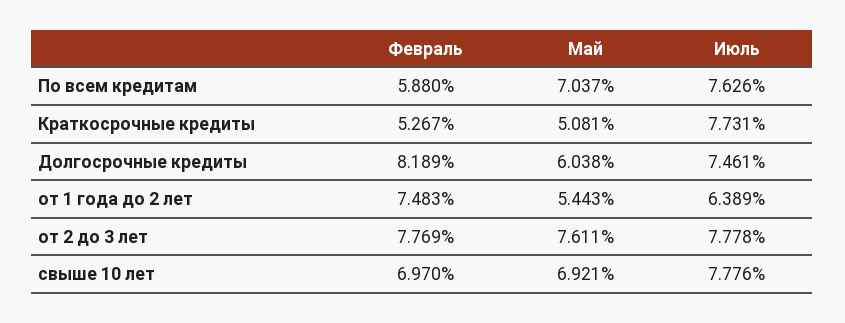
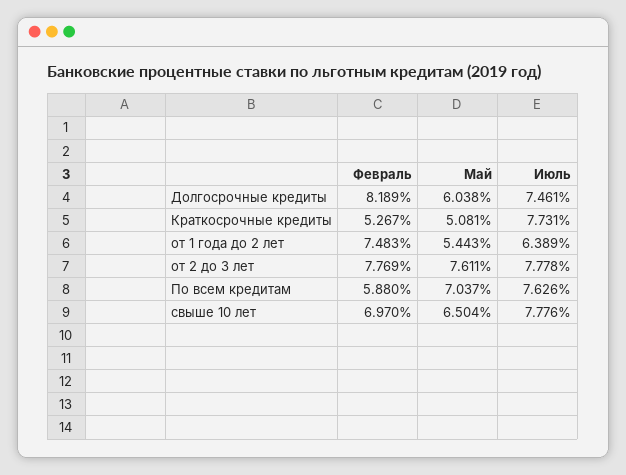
Май, свыше 10 лет: 6.921 -> 6.504

